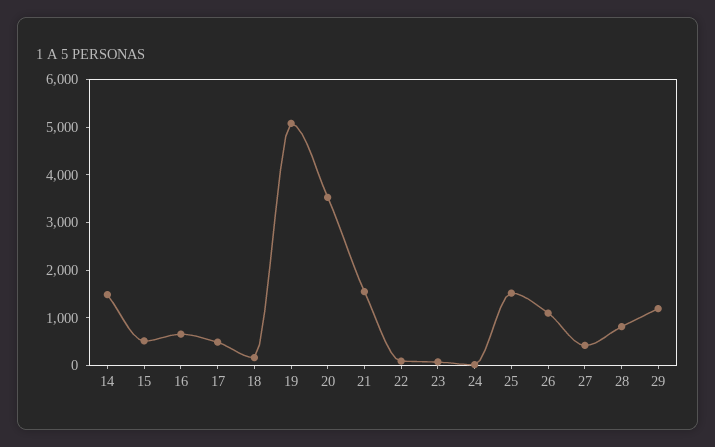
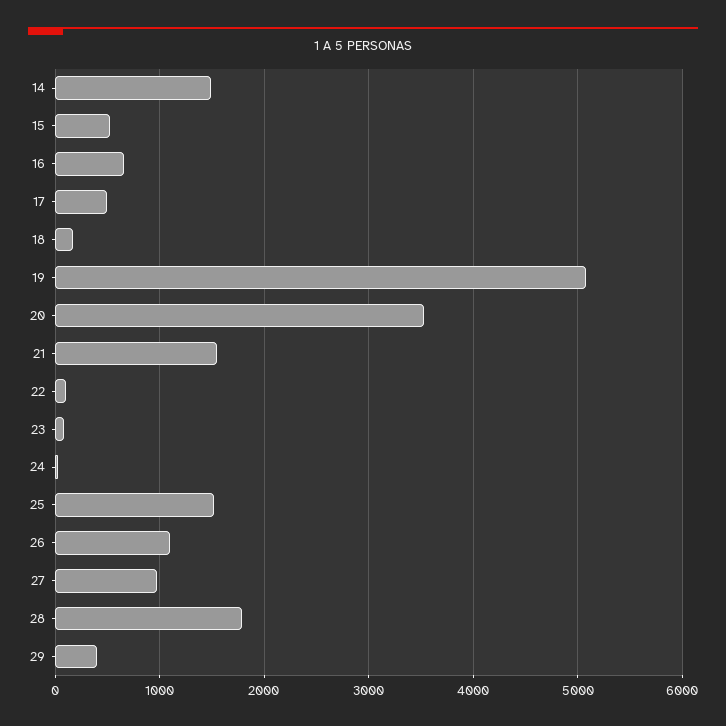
27: 400 -> 1000
28: 800 -> 1800
29: 1200 -> 400

